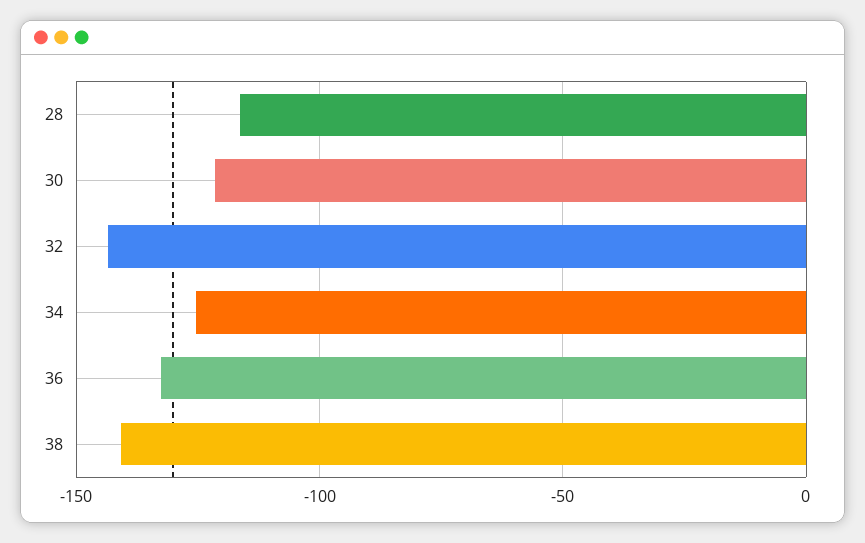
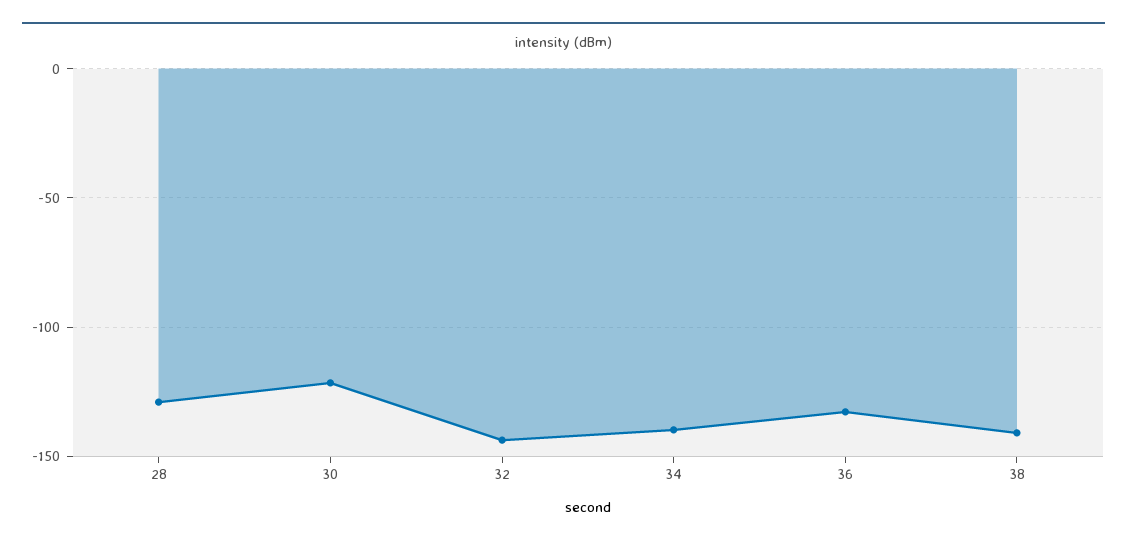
28: -115 -> -130
34: -125 -> -140

